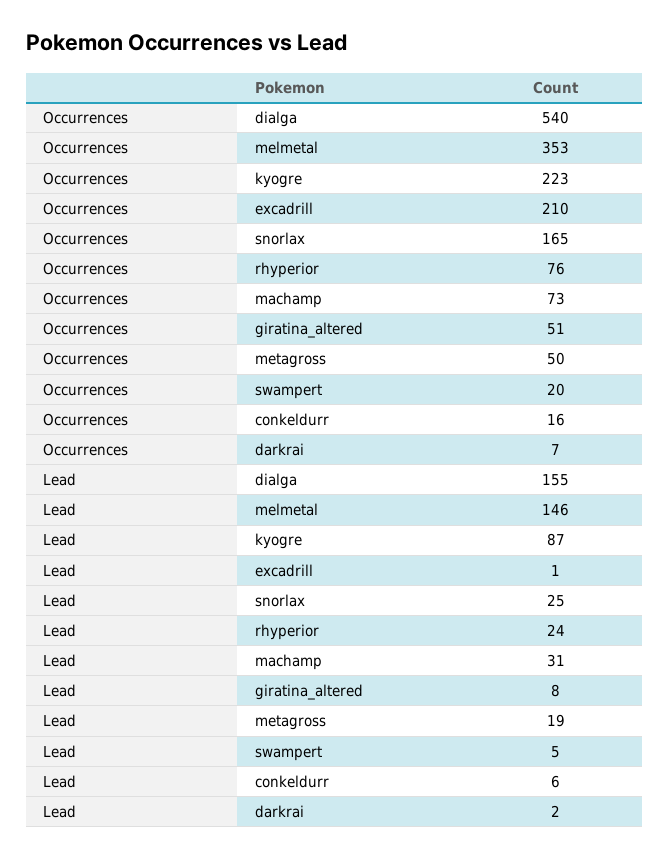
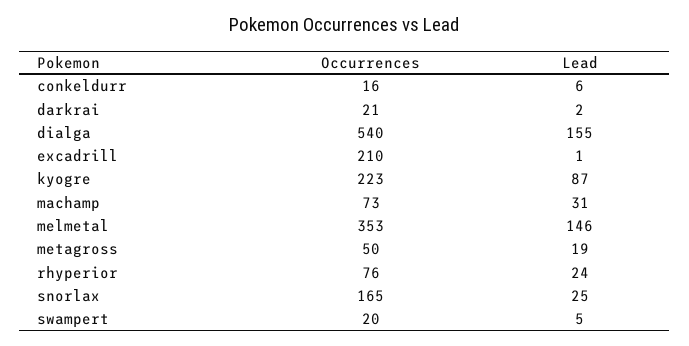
Occurrences, giratina_altered: 51 -> none
Occurrences, darkrai: 7 -> 21
Lead, giratina_altered: 8 -> none

